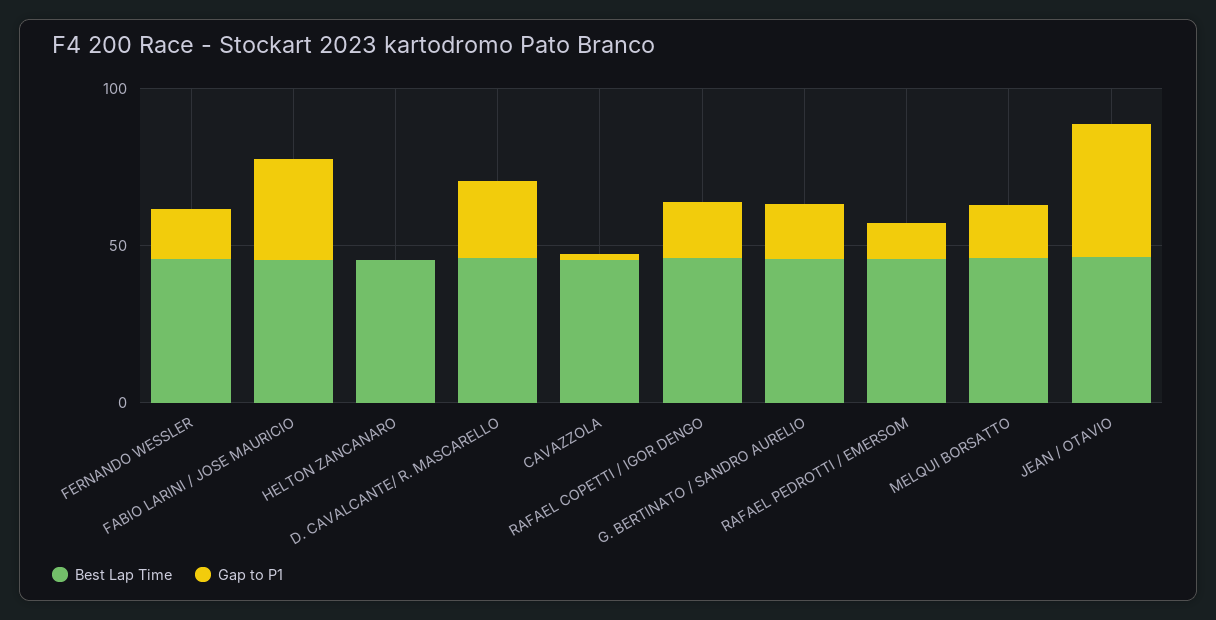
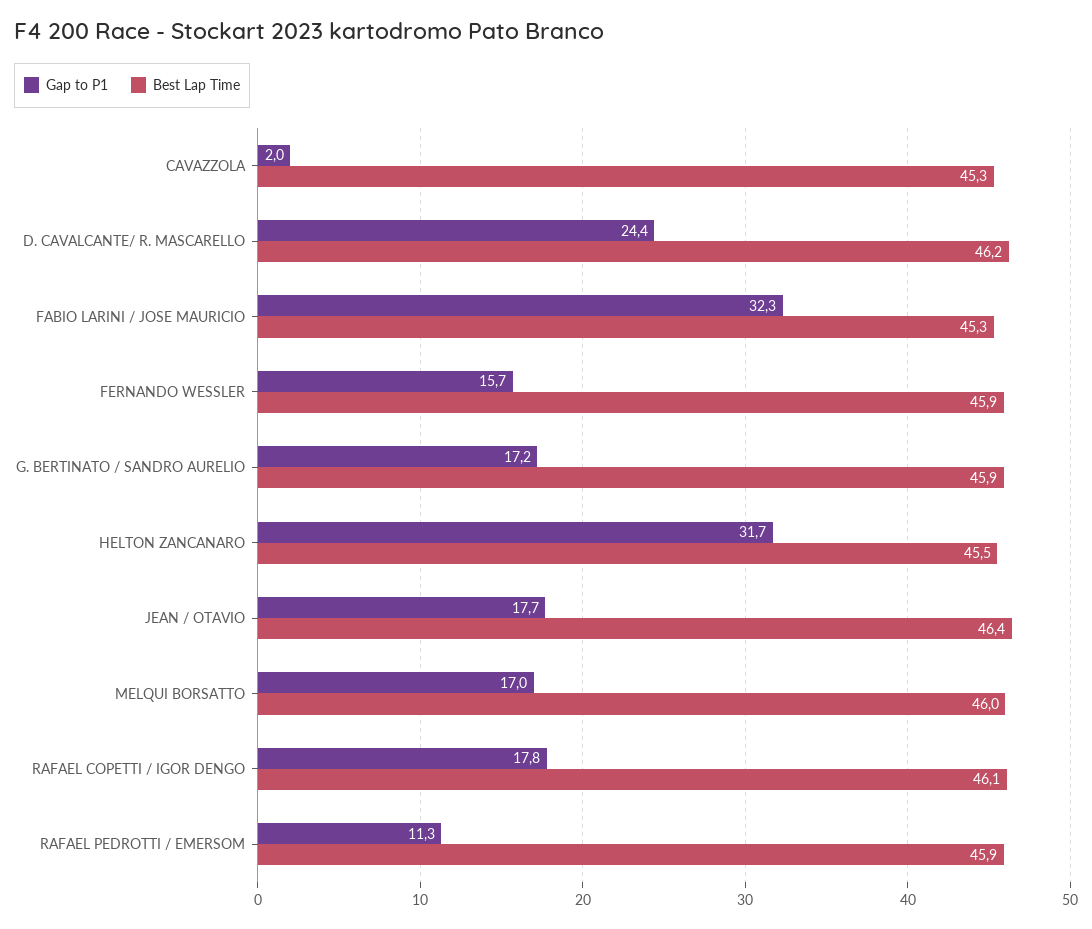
Gap to P1, HELTON ZANCANARO: 0 -> 31.7
Gap to P1, JEAN / OTAVIO: 40 -> 17.7

